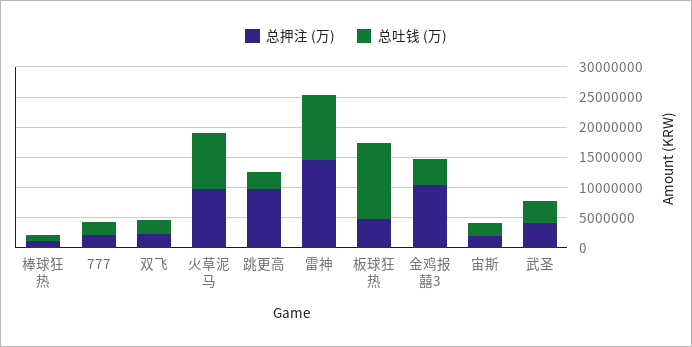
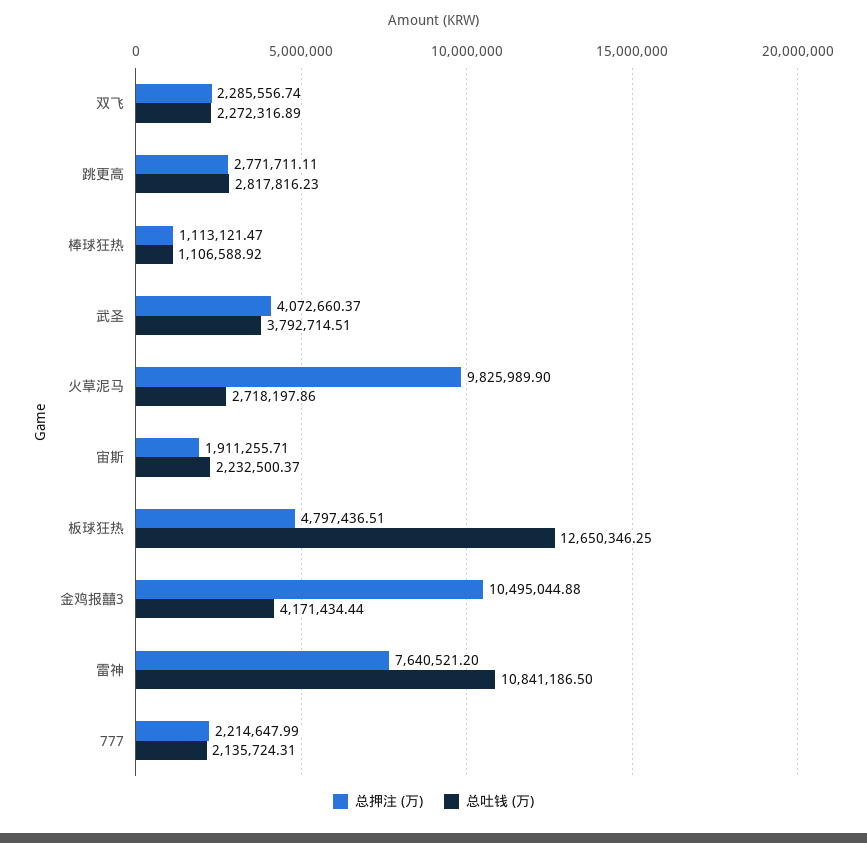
总吐钱 (万), 火草泥马: 10000000 -> 2718197.86
总押注 (万), 跳更高: 10000000 -> 2771711.11
总押注 (万), 雷神: 15000000 -> 7640521.2

